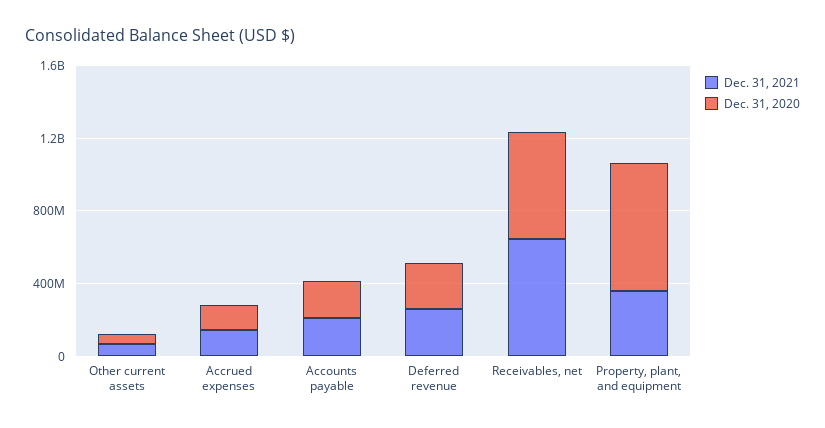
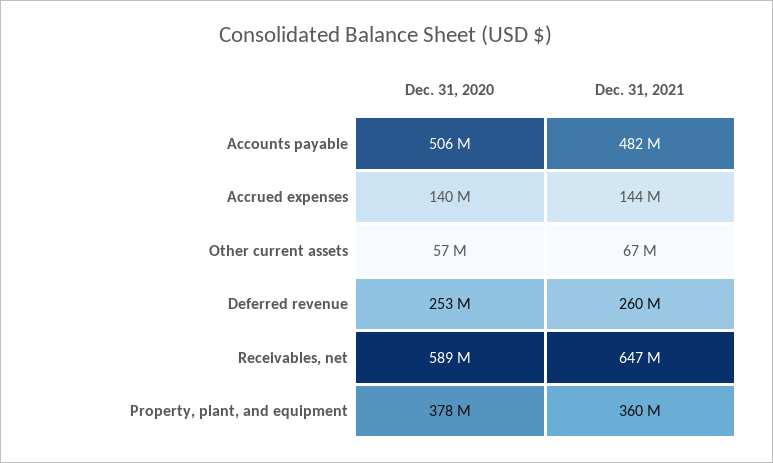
Dec. 31, 2021, Accounts payable: 200000000 -> 482000000
Dec. 31, 2020, Accounts payable: 200000000 -> 506000000
Dec. 31, 2020, Property, plant, and equipment: 700000000 -> 378000000

